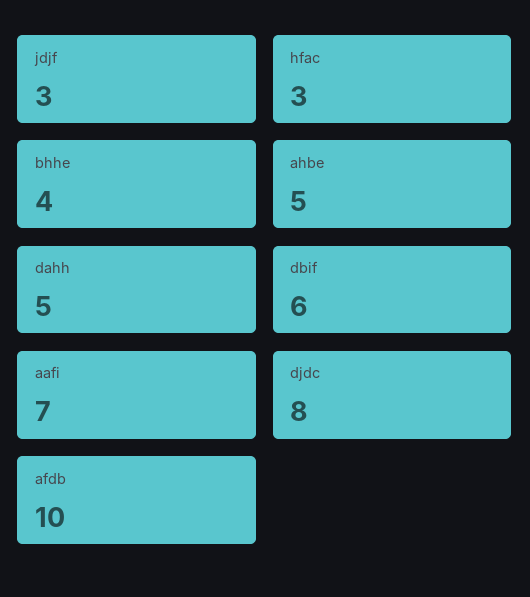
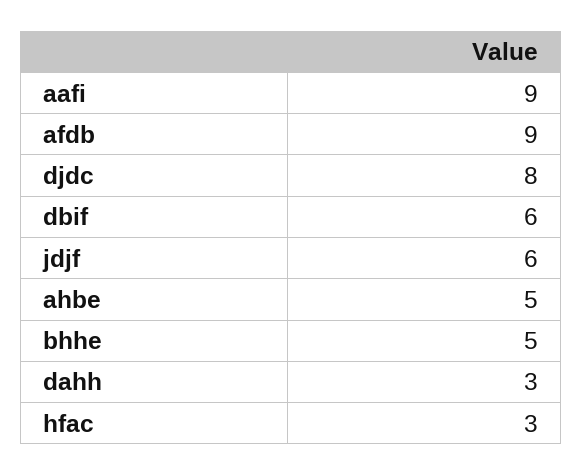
jdjf: 3 -> 6
bhhe: 4 -> 5
dahh: 5 -> 3
aafi: 7 -> 9
afdb: 10 -> 9

